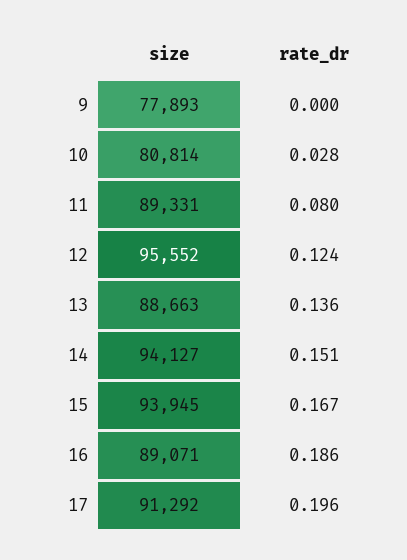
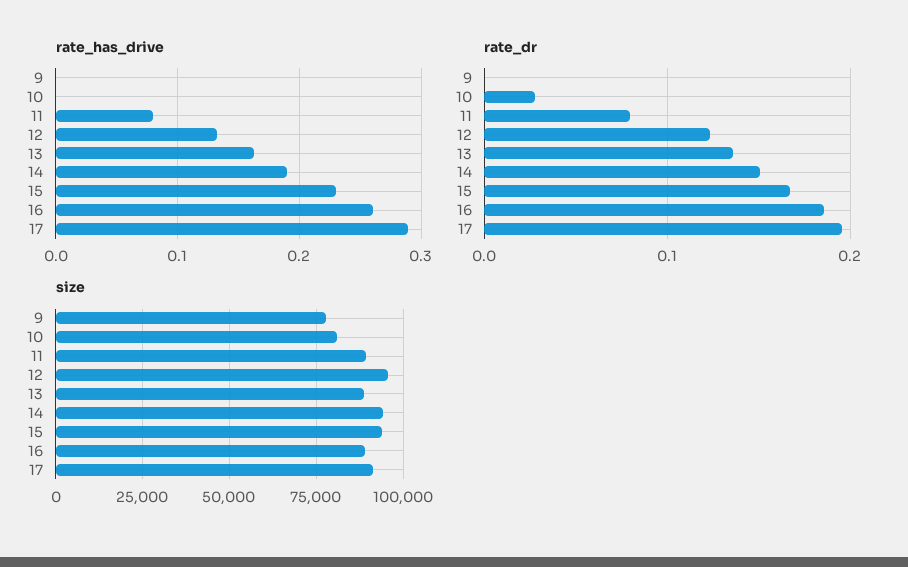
rate_has_drive, 9: none -> 0
rate_has_drive, 10: none -> 0
rate_has_drive, 11: none -> 0.08
rate_has_drive, 12: none -> 0.13
rate_has_drive, 13: none -> 0.16
rate_has_drive, 14: none -> 0.19
rate_has_drive, 15: none -> 0.23
rate_has_drive, 16: none -> 0.26
rate_has_drive, 17: none -> 0.29

